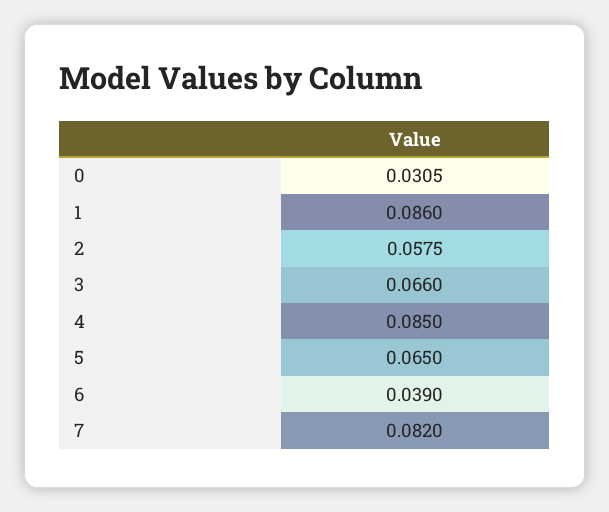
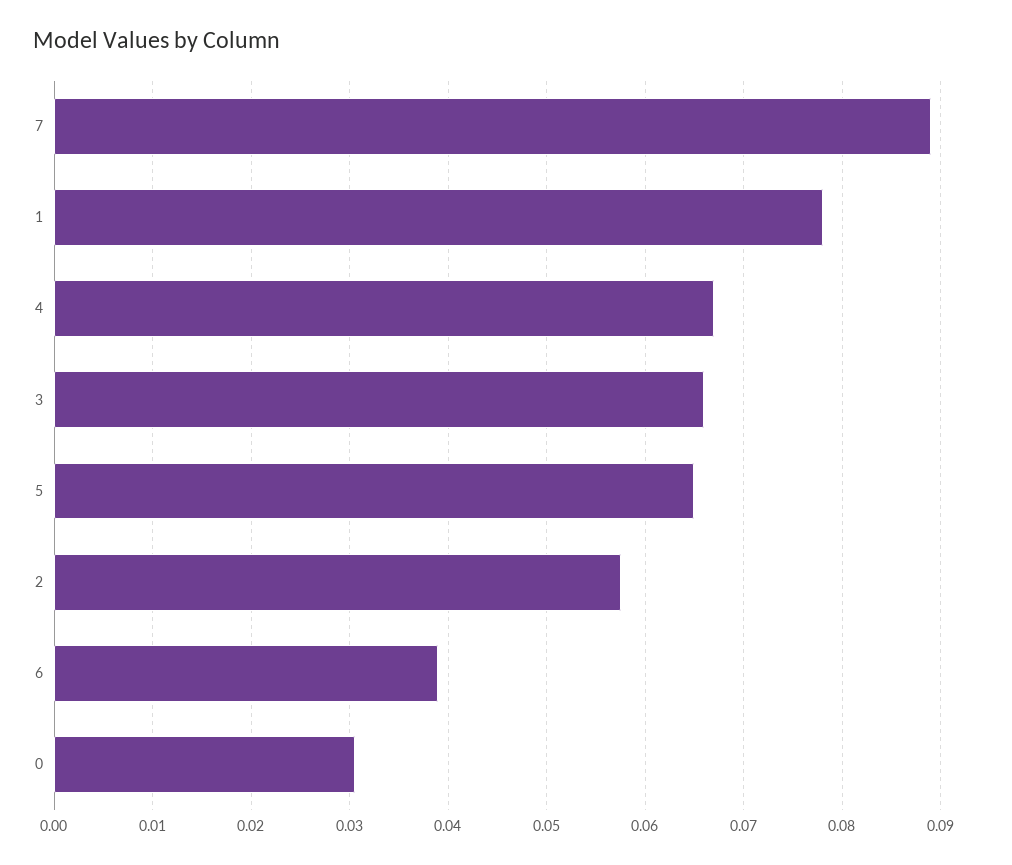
1: 0.086 -> 0.078
4: 0.085 -> 0.067
7: 0.082 -> 0.089

